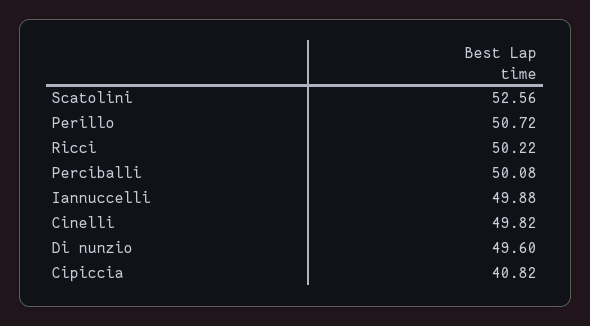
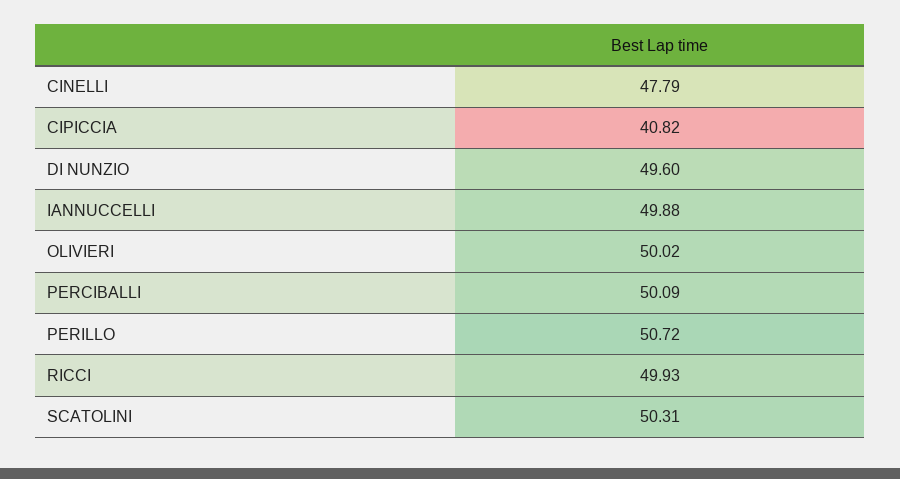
Scatolini: 52.56 -> 50.31
Ricci: 50.22 -> 49.93
Perciballi: 50.08 -> 50.09
Cinelli: 49.82 -> 47.79
OLIVIERI: none -> 50.02

